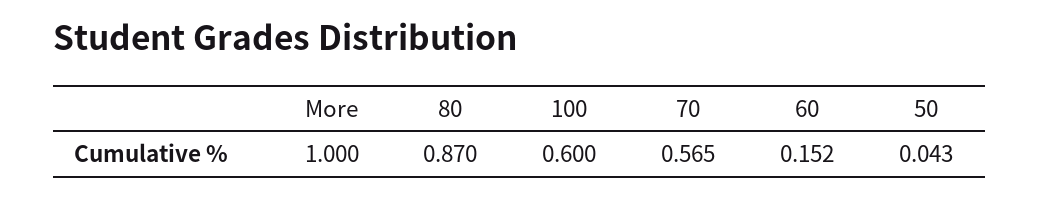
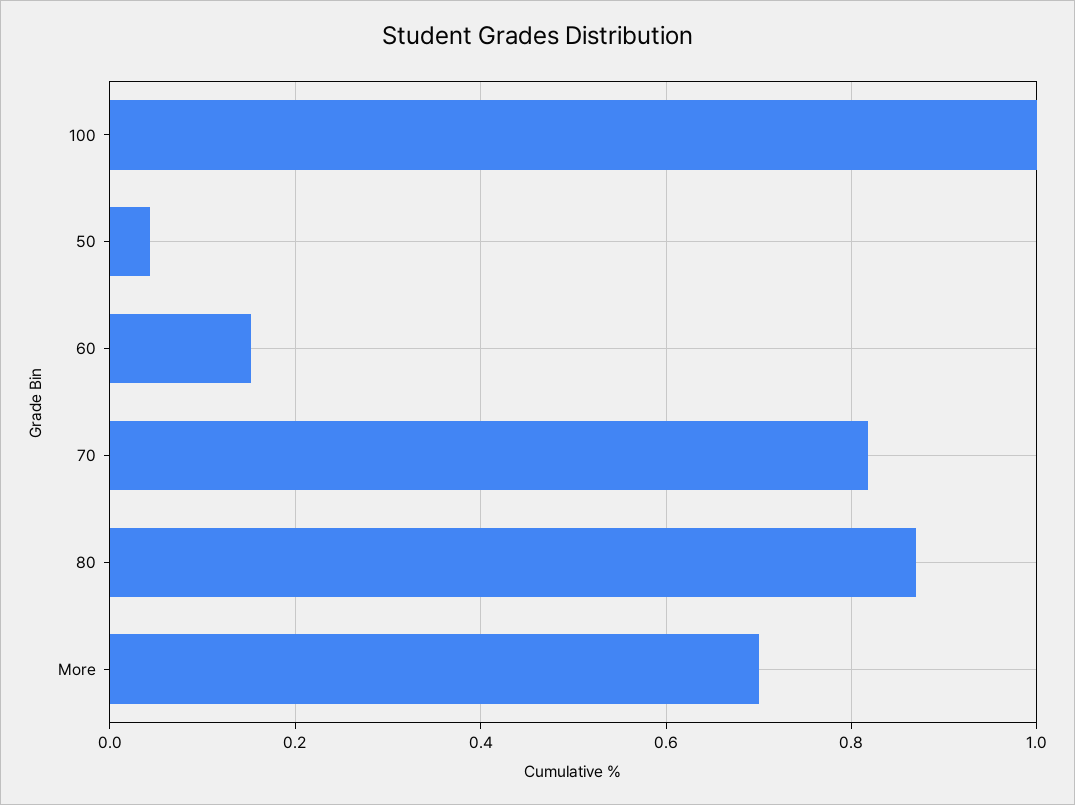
More: 1 -> 0.7
100: 0.6 -> 1
70: 0.565 -> 0.82

